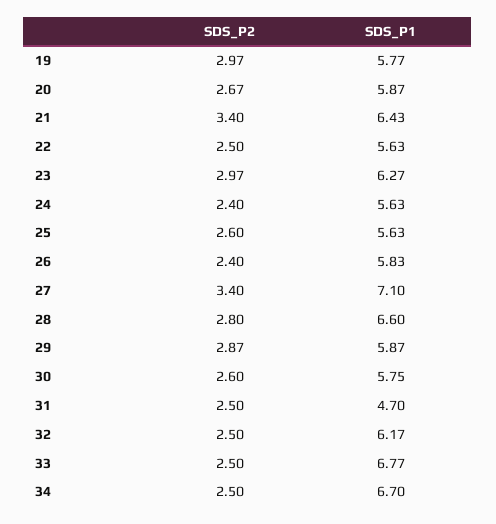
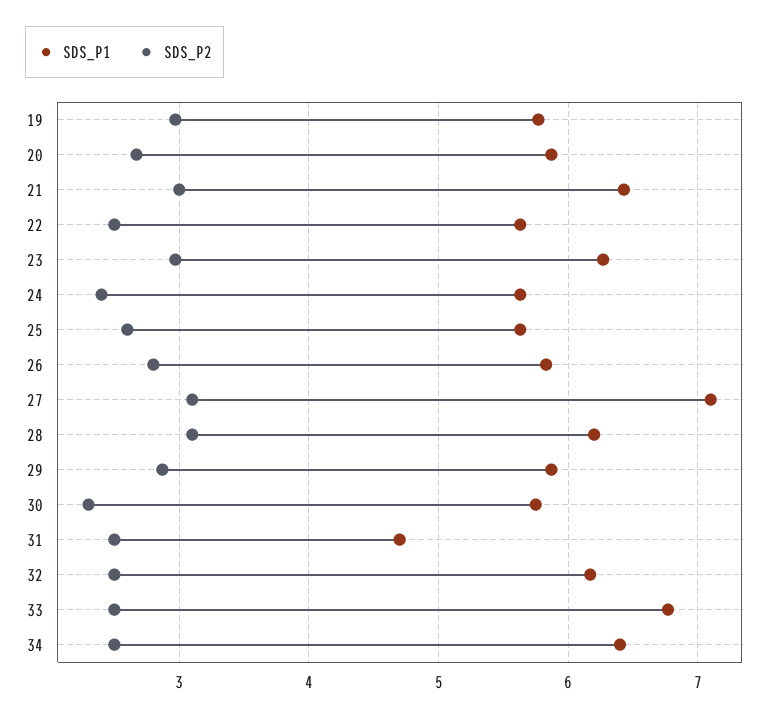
SDS_P2, 21: 3.4 -> 3
SDS_P2, 26: 2.4 -> 2.8
SDS_P2, 27: 3.4 -> 3.1
SDS_P2, 28: 2.8 -> 3.1
SDS_P1, 28: 6.6 -> 6.2
SDS_P2, 30: 2.6 -> 2.3
SDS_P1, 34: 6.7 -> 6.4

